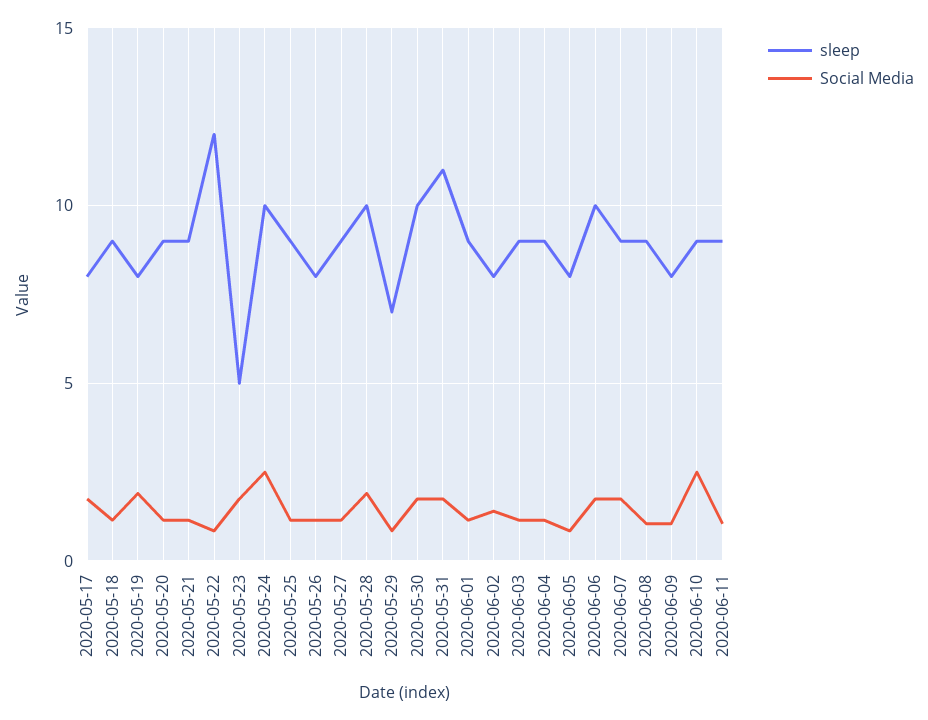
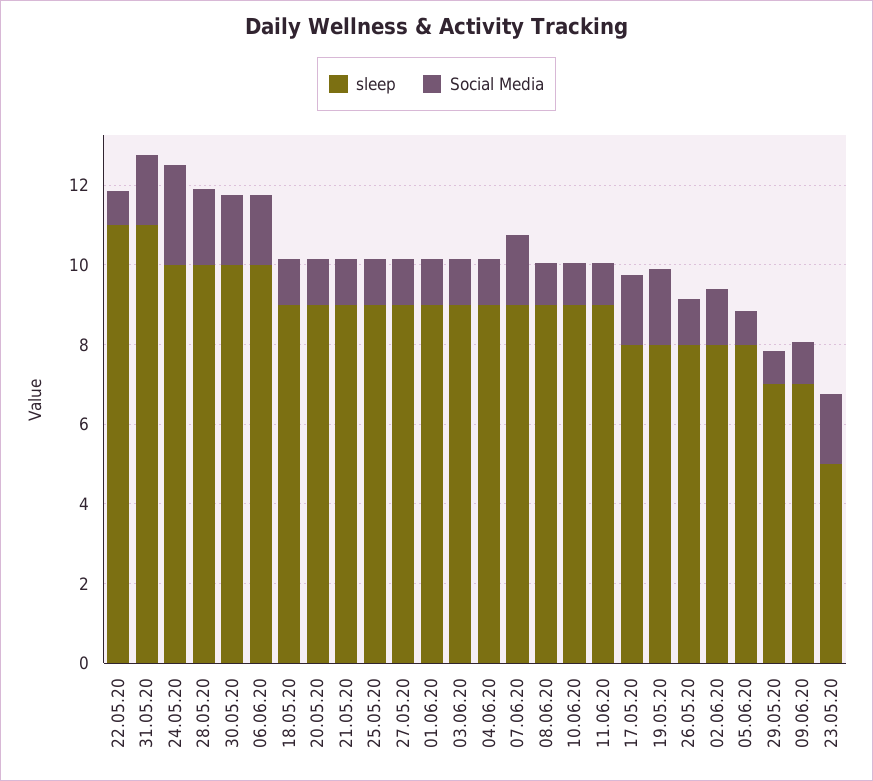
sleep, 2020-05-22: 12 -> 11
sleep, 2020-06-09: 8 -> 7
Social Media, 2020-06-10: 2.5 -> 1

